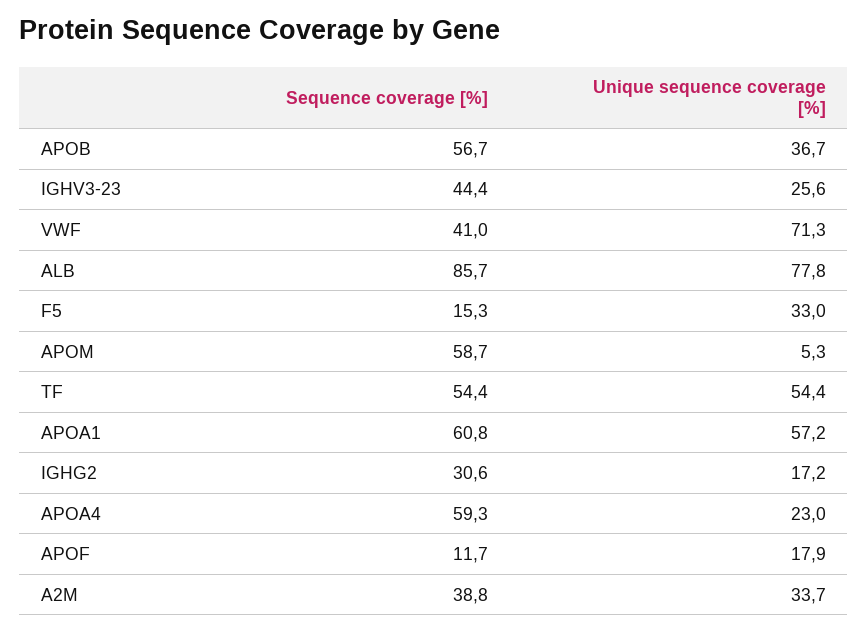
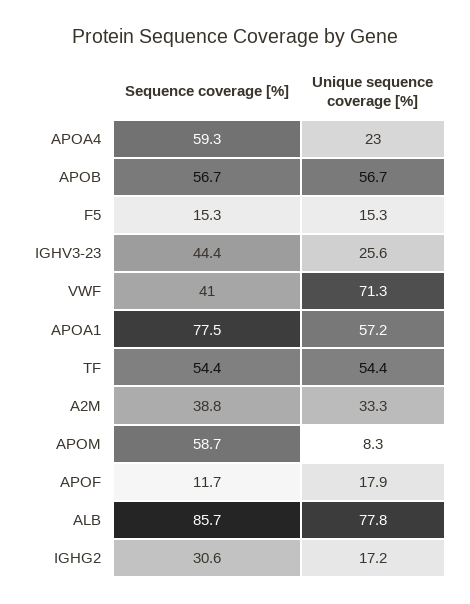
Unique sequence coverage [%], APOB: 36.7 -> 56.7
Unique sequence coverage [%], F5: 33 -> 15.3
Unique sequence coverage [%], APOM: 5.3 -> 8.3
Sequence coverage [%], APOA1: 60.8 -> 77.5
Unique sequence coverage [%], A2M: 33.7 -> 33.3

